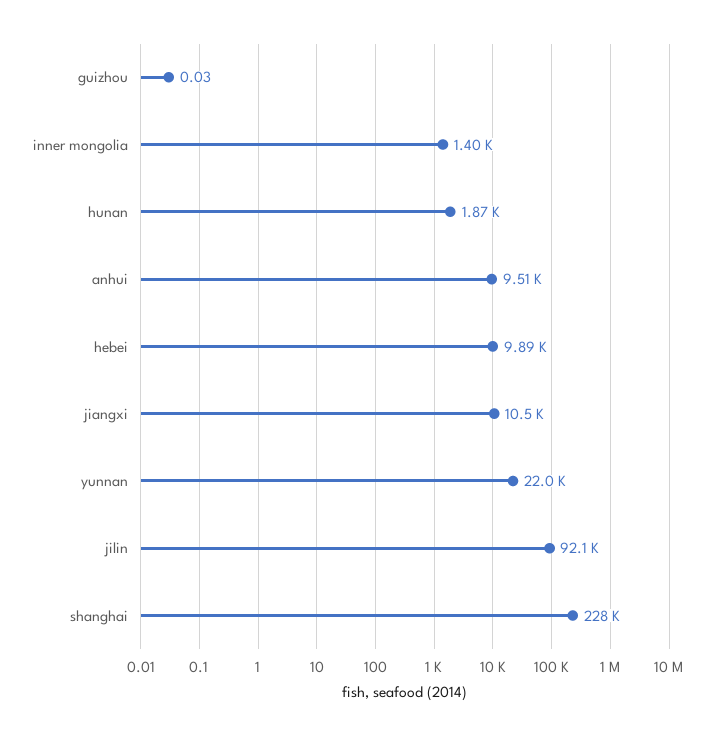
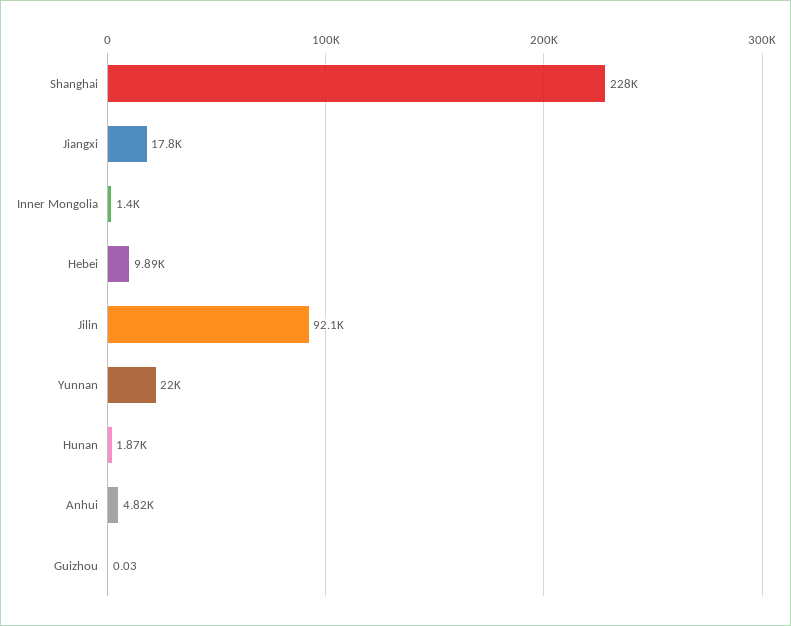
anhui: 9510 -> 4820
jiangxi: 10500 -> 17800

